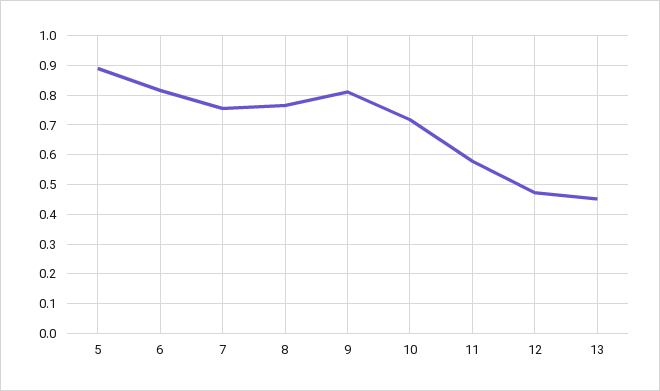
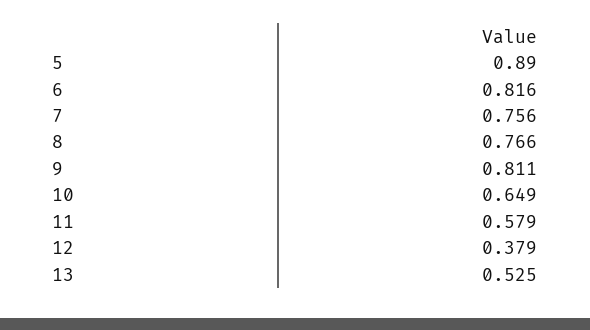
10: 0.725 -> 0.649
12: 0.475 -> 0.379
13: 0.45 -> 0.525

